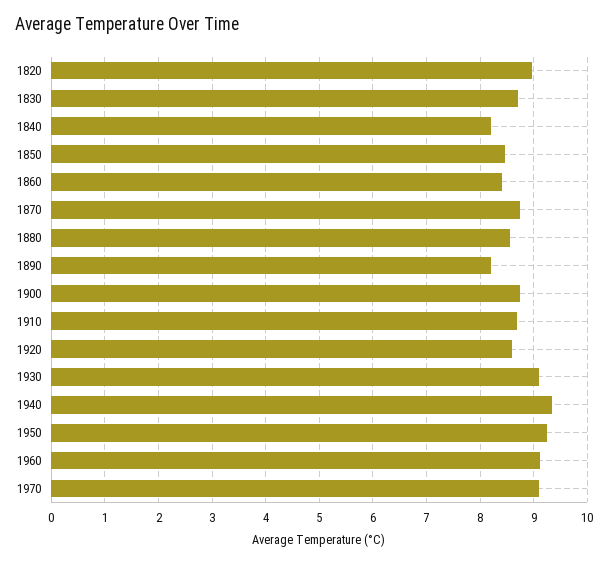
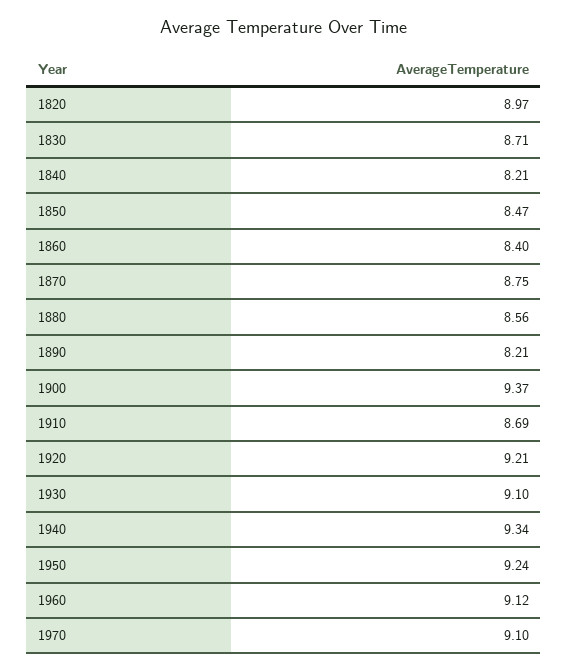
1900: 8.8 -> 9.37
1920: 8.6 -> 9.21

